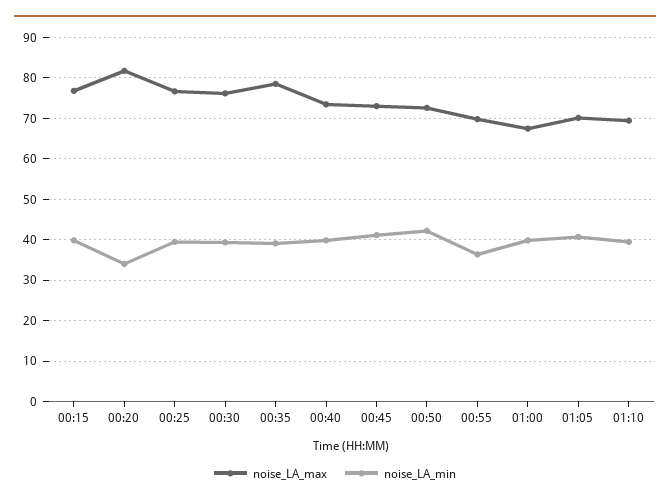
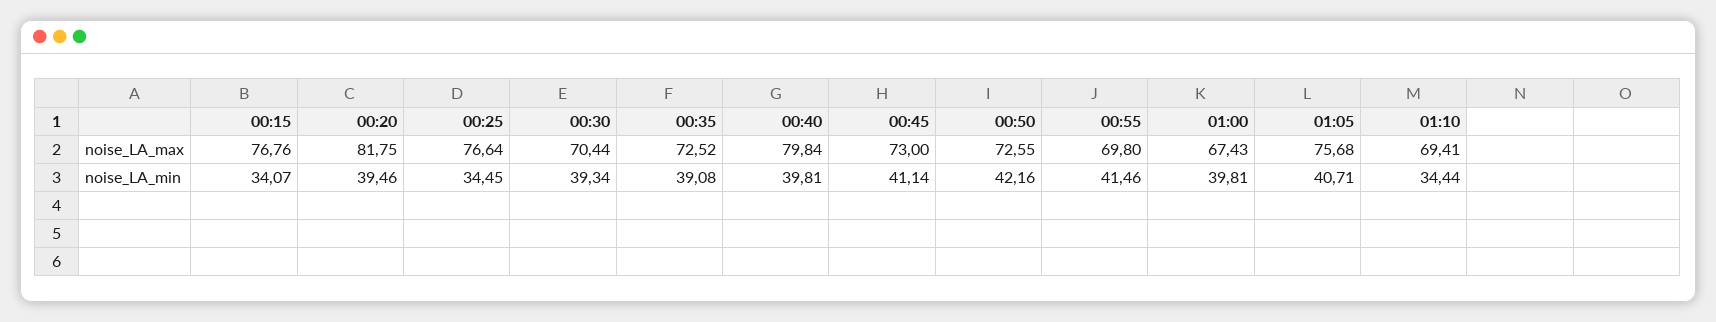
noise_LA_min, 00:15: 40 -> 34.07
noise_LA_min, 00:20: 34 -> 39.46
noise_LA_min, 00:25: 40 -> 34.45
noise_LA_max, 00:30: 76 -> 70.44
noise_LA_max, 00:35: 78 -> 72.52
noise_LA_max, 00:40: 74 -> 79.84
noise_LA_min, 00:55: 36 -> 41.46
noise_LA_max, 01:05: 70 -> 75.68
noise_LA_min, 01:10: 40 -> 34.44

